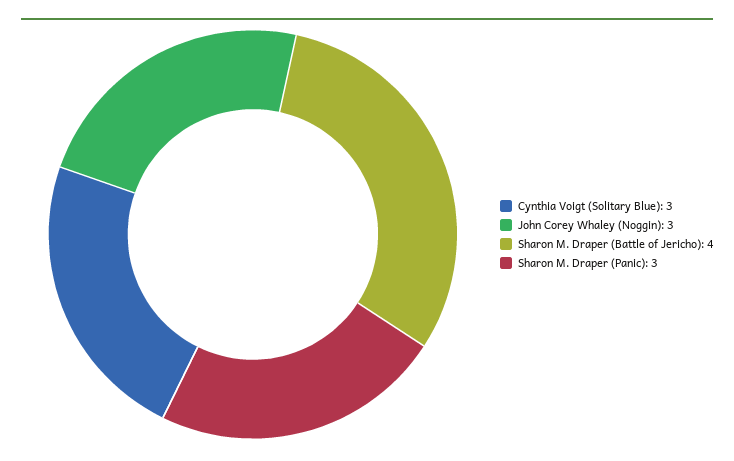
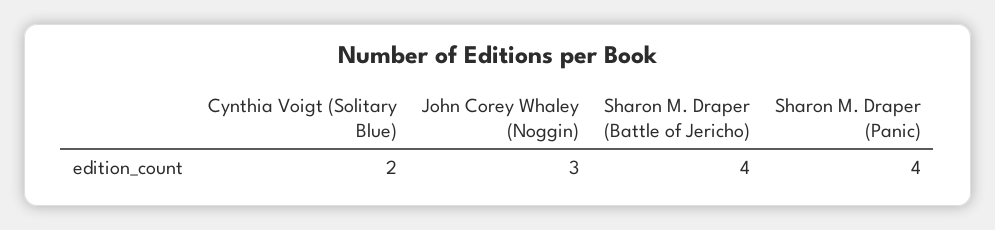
Cynthia Voigt (Solitary Blue): 3 -> 2
Sharon M. Draper (Panic): 3 -> 4

